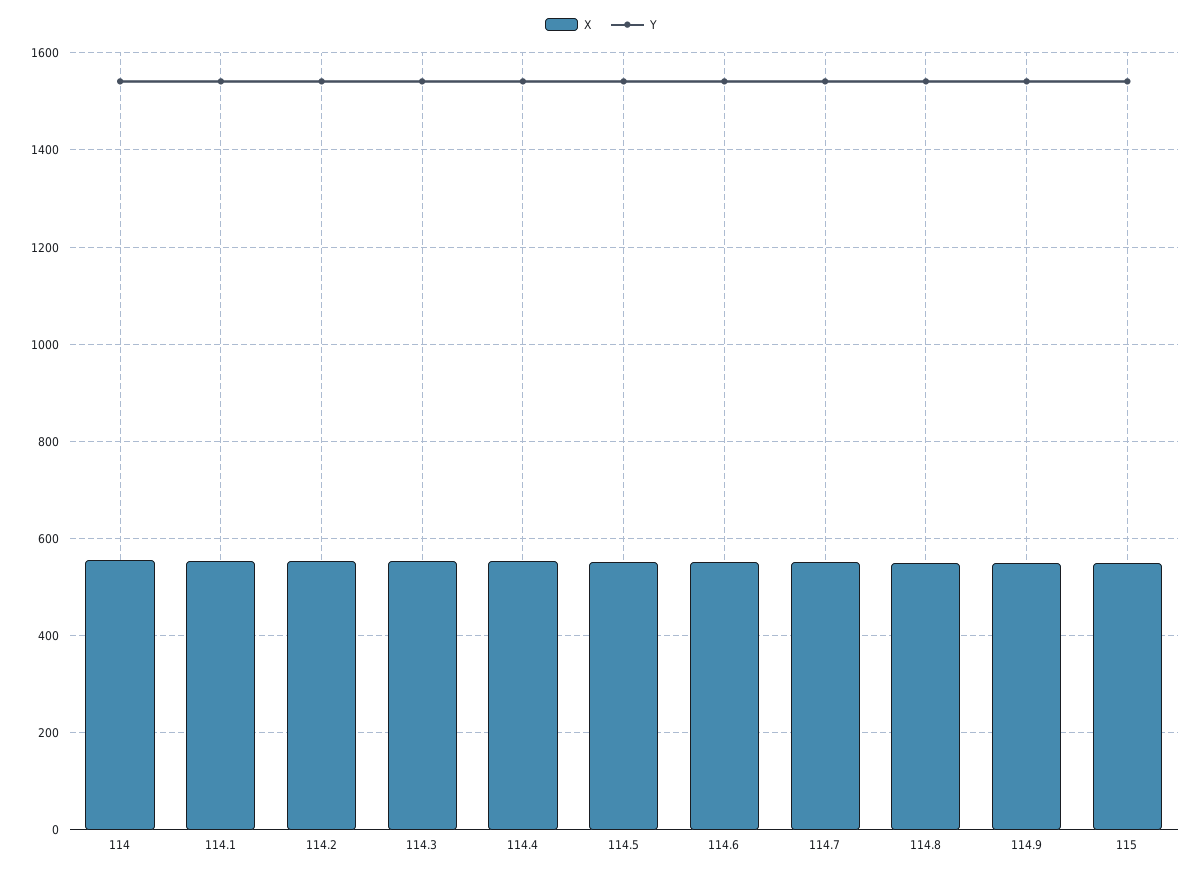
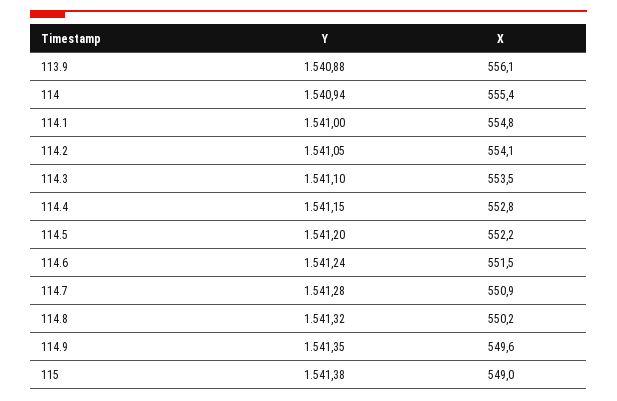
Y, 113.9: none -> 1540.88
X, 113.9: none -> 556.1

